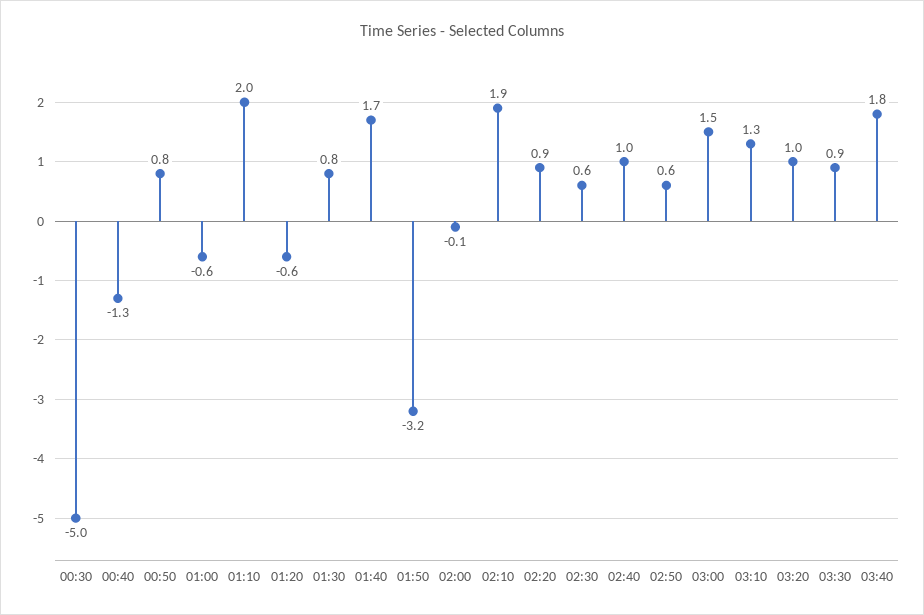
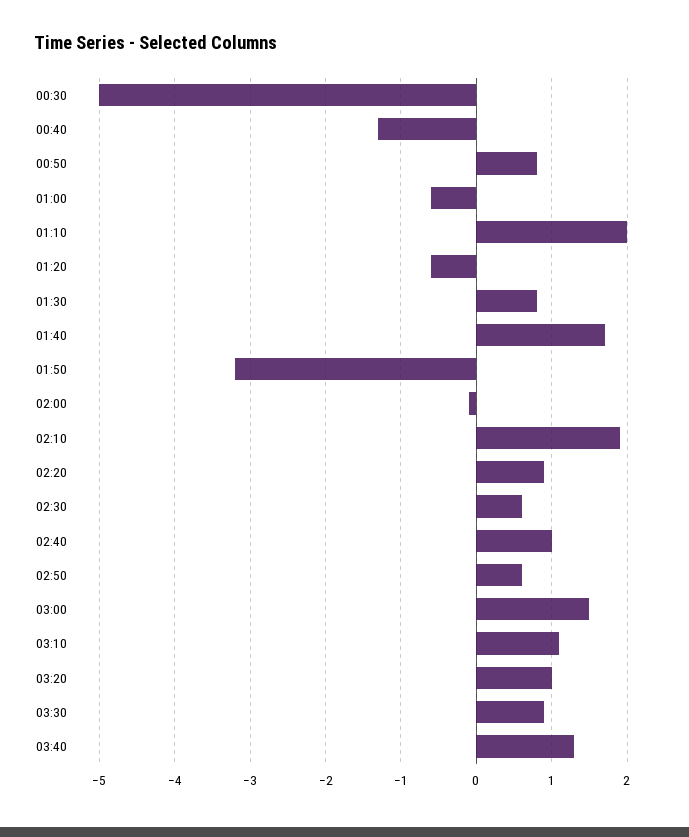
03:10: 1.3 -> 1.1
03:40: 1.8 -> 1.3

